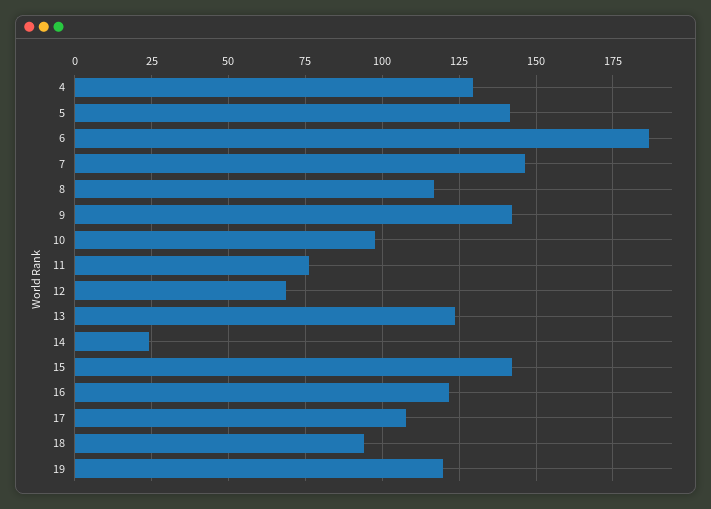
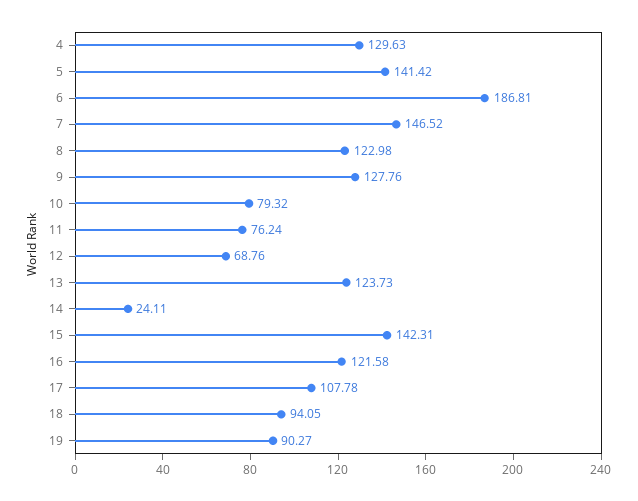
8: 117.5 -> 122.98
9: 142.5 -> 127.76
10: 97.5 -> 79.32
19: 120 -> 90.27

